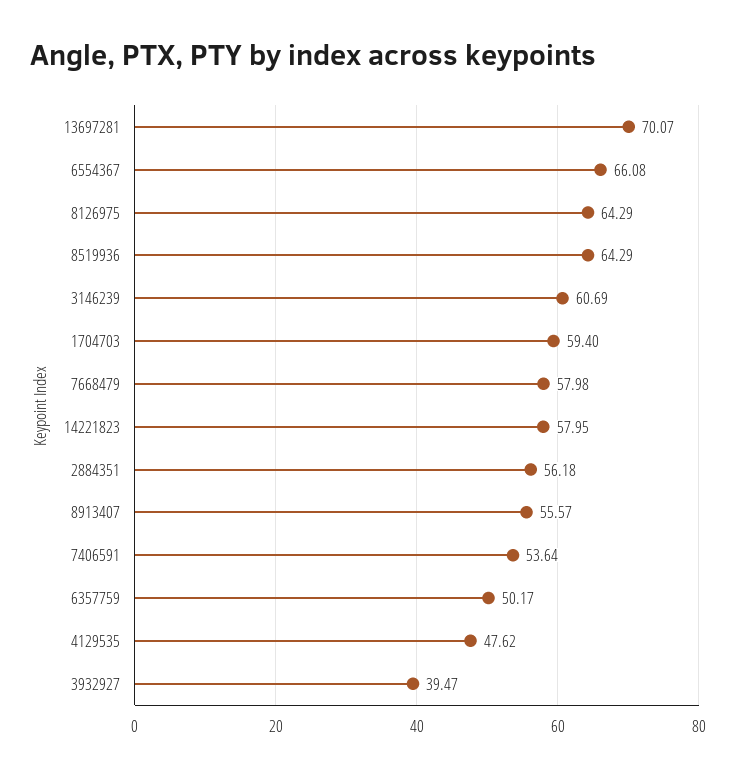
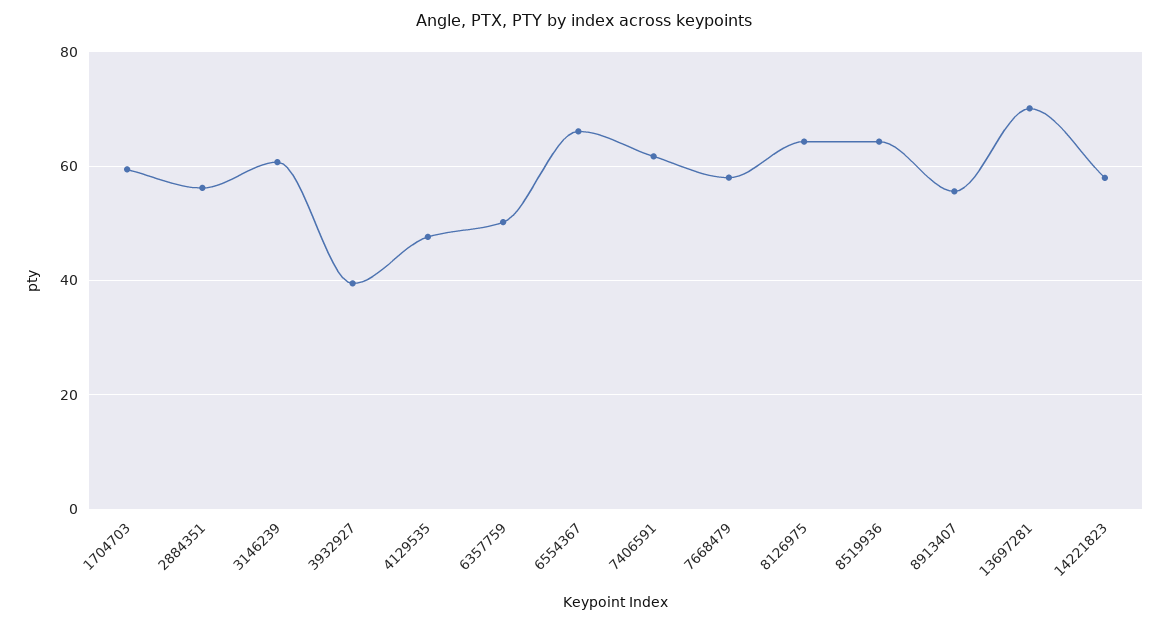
7406591: 53.64 -> 62

